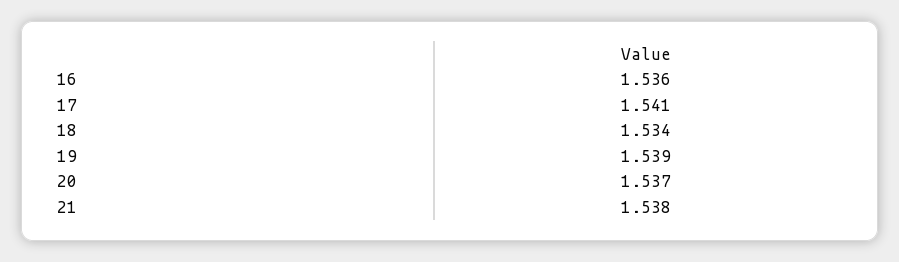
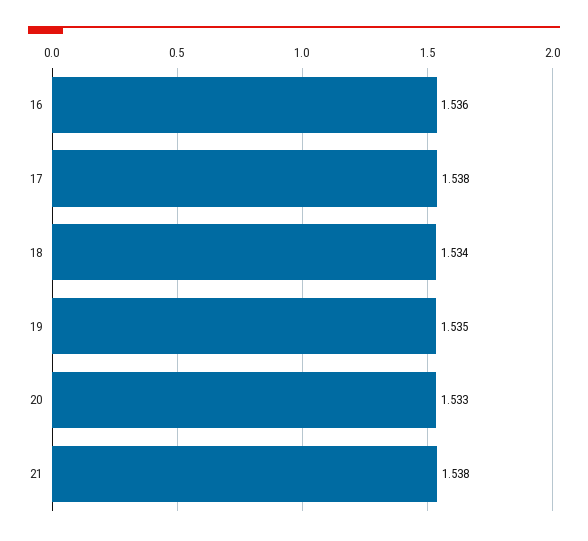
17: 1.541 -> 1.538
19: 1.539 -> 1.535
20: 1.537 -> 1.533

